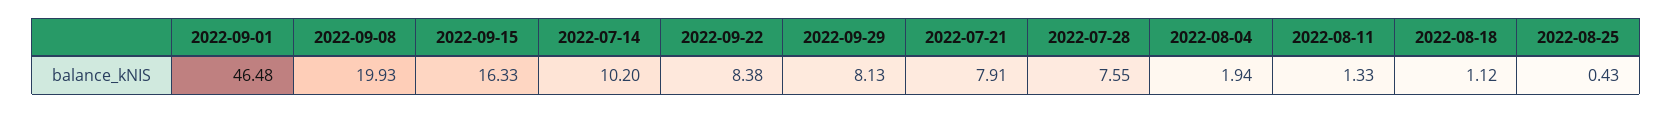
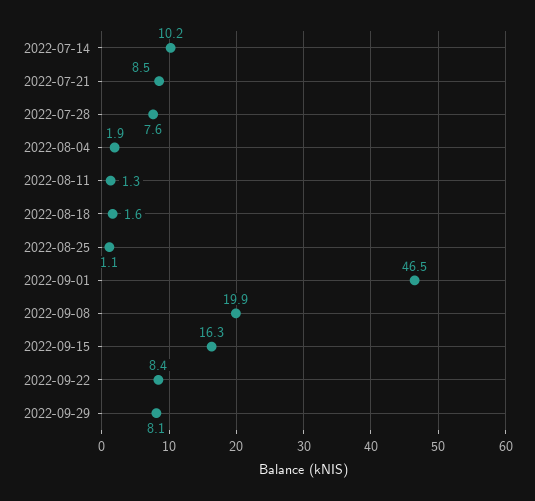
2022-07-21: 7.91 -> 8.5
2022-08-18: 1.12 -> 1.6
2022-08-25: 0.43 -> 1.1

